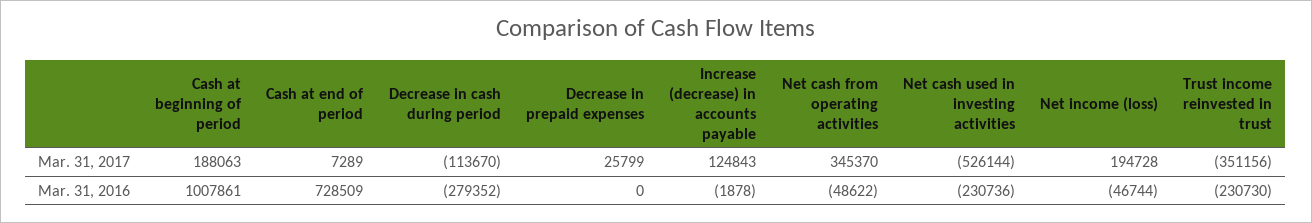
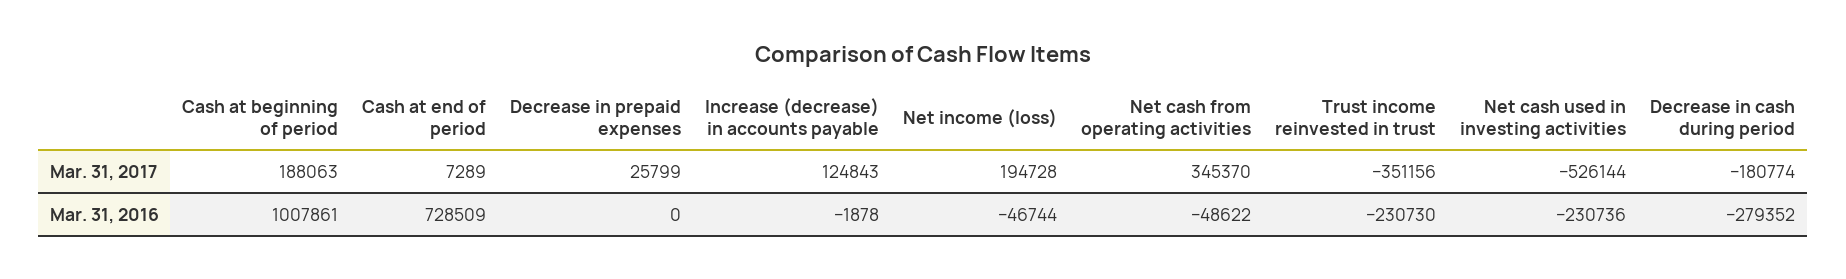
Decrease in cash during period, Mar. 31, 2017: -113670 -> -180774

